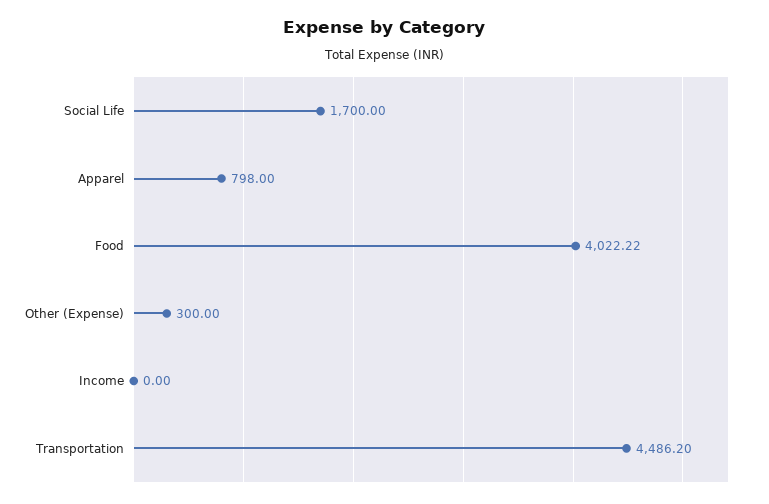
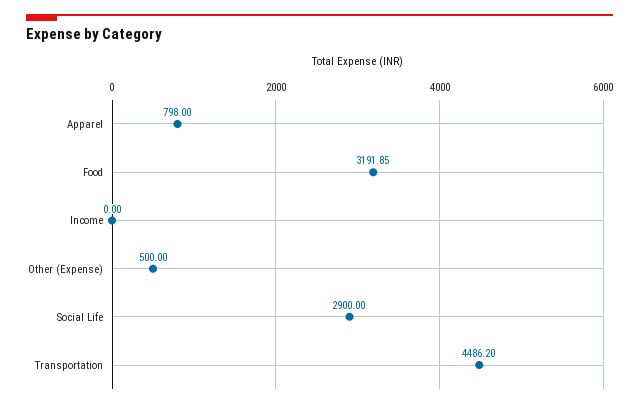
Social Life: 1700 -> 2900
Food: 4022.22 -> 3191.85
Other (Expense): 300 -> 500

